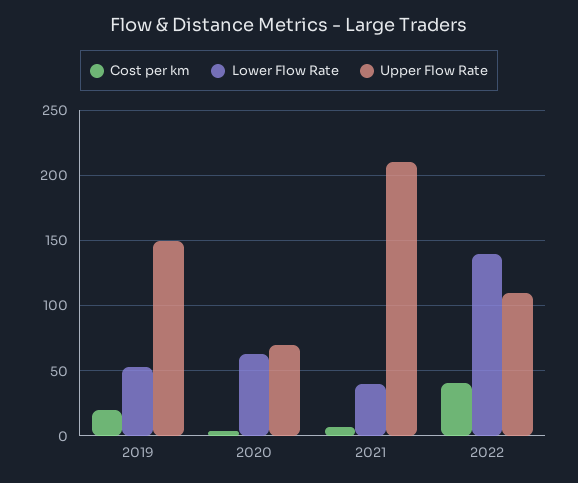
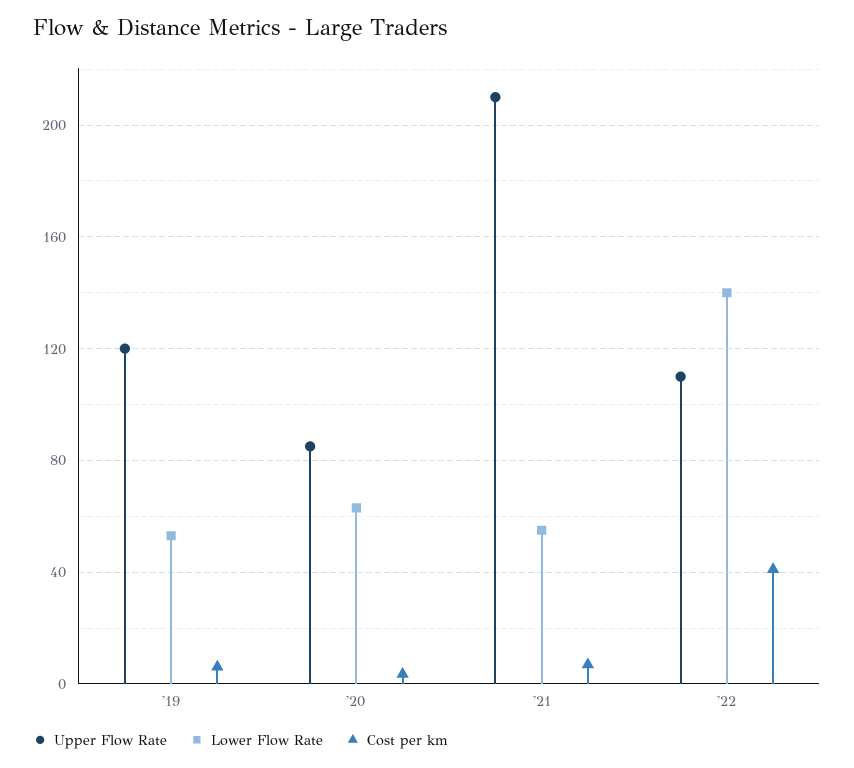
Cost per km, 2019: 20 -> 5
Upper Flow Rate, 2019: 150 -> 120
Upper Flow Rate, 2020: 70 -> 85
Lower Flow Rate, 2021: 40 -> 55

